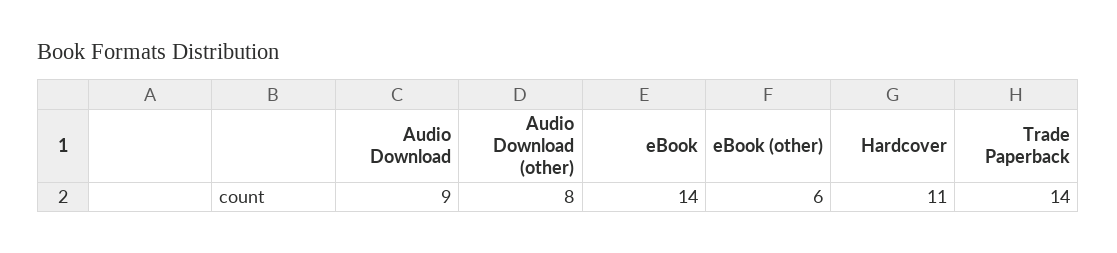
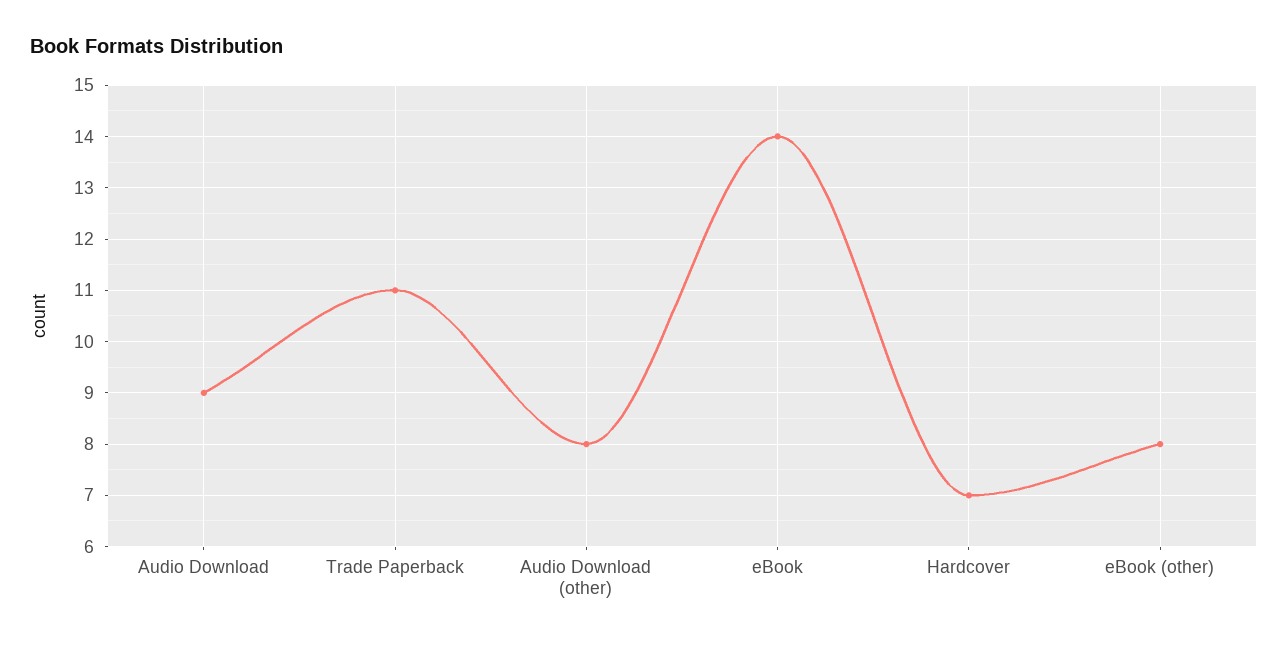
eBook (other): 6 -> 8
Hardcover: 11 -> 7
Trade Paperback: 14 -> 11

